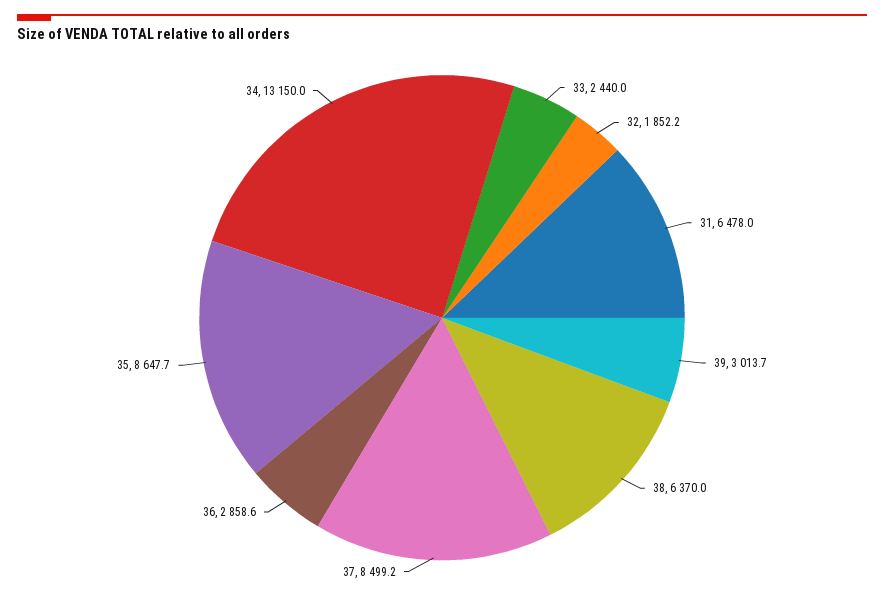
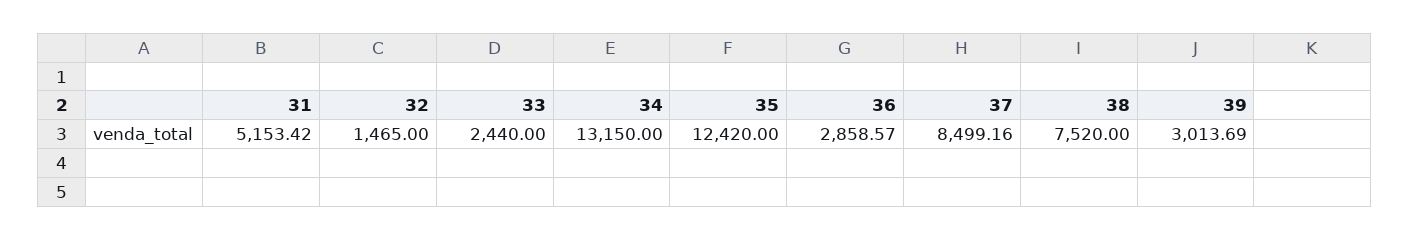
32: 1852.2 -> 1465
31: 6478 -> 5153.42
38: 6370 -> 7520
35: 8647.7 -> 12420

